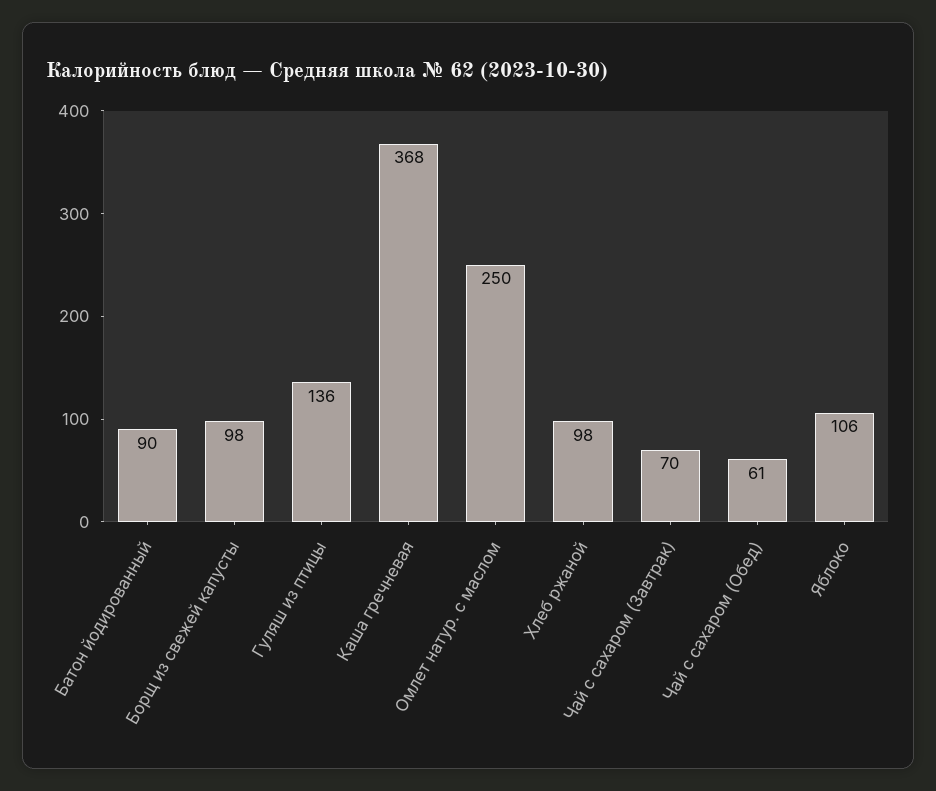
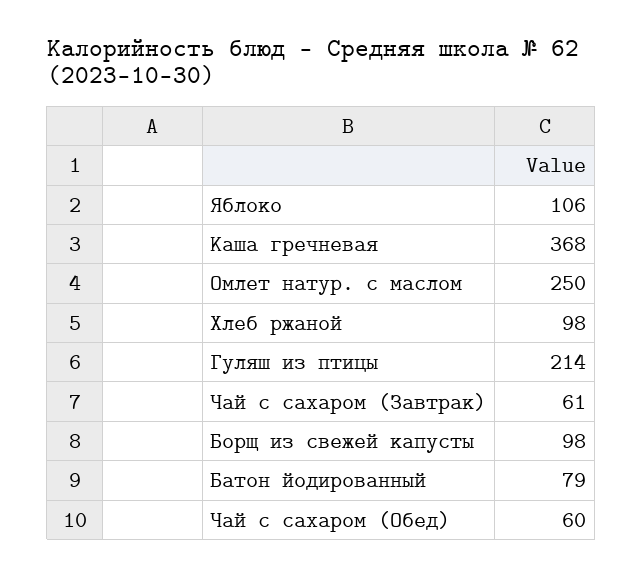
Батон йодированный: 90 -> 79
Гуляш из птицы: 136 -> 214
Чай с сахаром (Завтрак): 70 -> 61
Чай с сахаром (Обед): 61 -> 60

